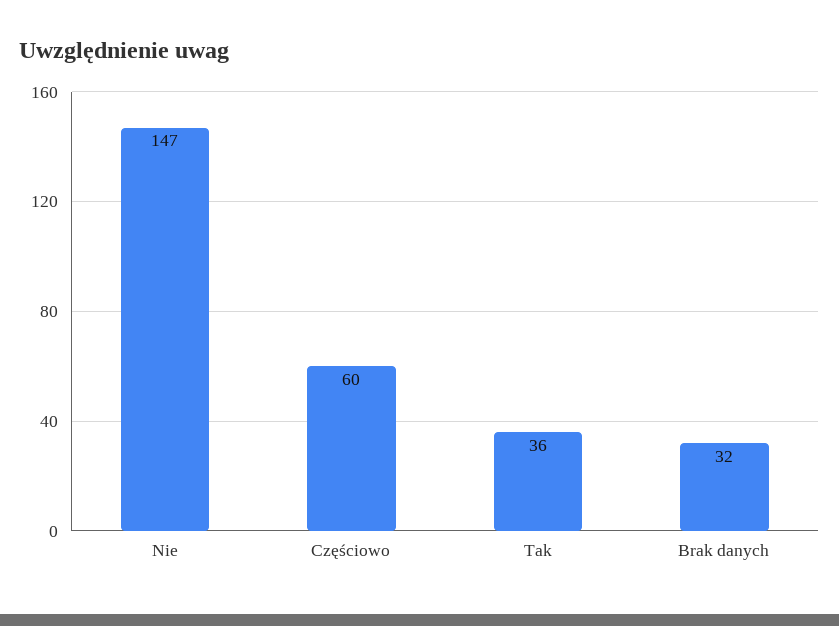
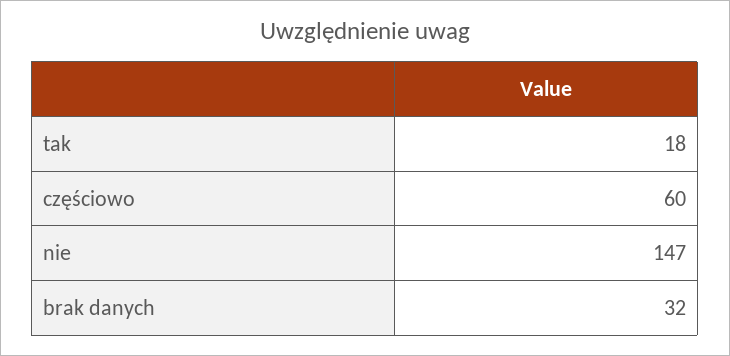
Tak: 36 -> 18

